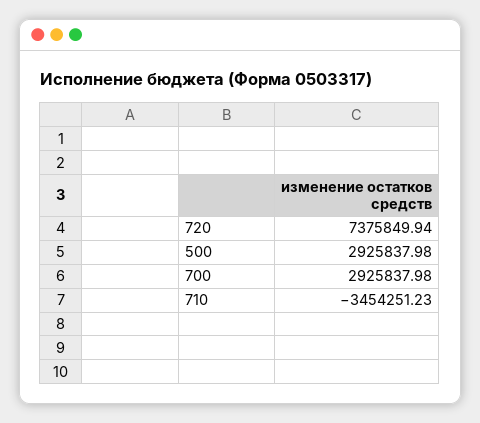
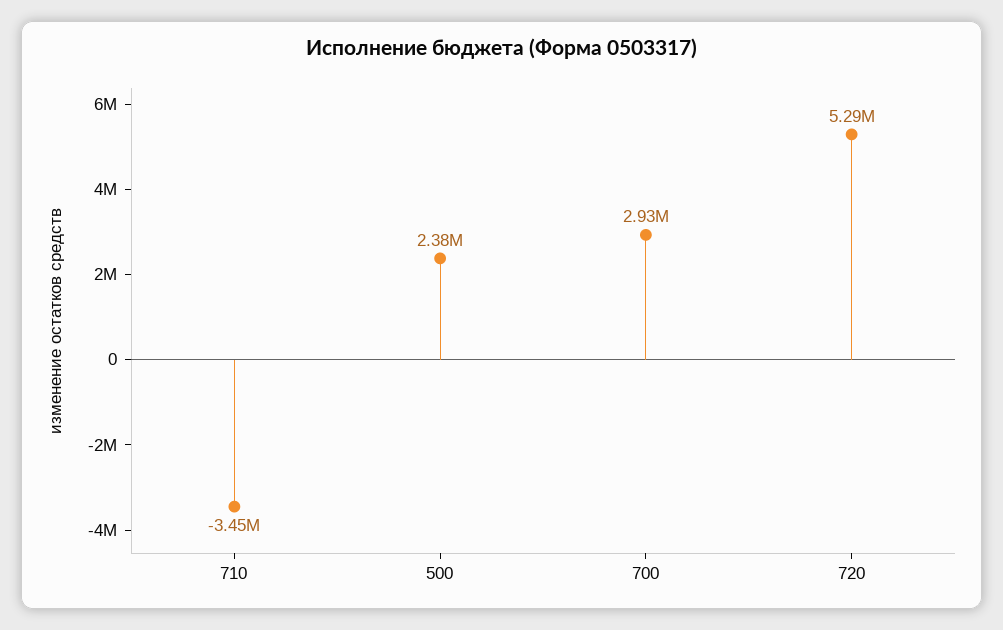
720: 7375849.94 -> 5290000
500: 2925837.98 -> 2380000

